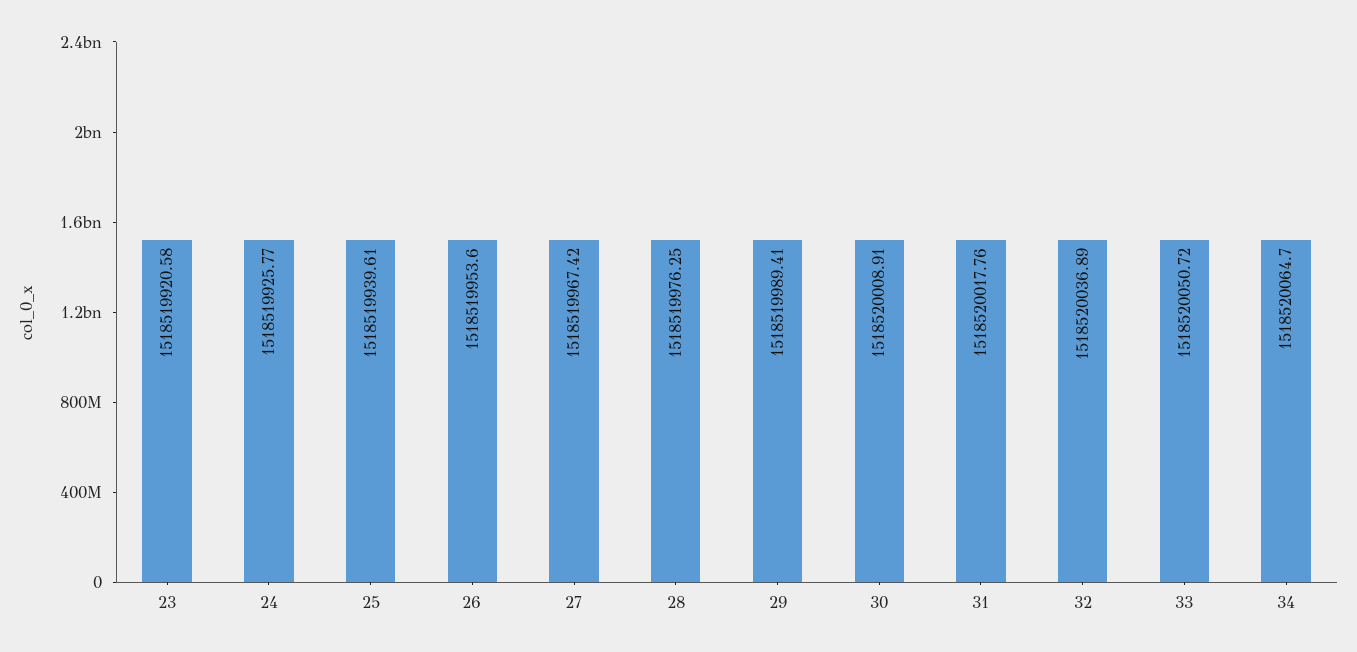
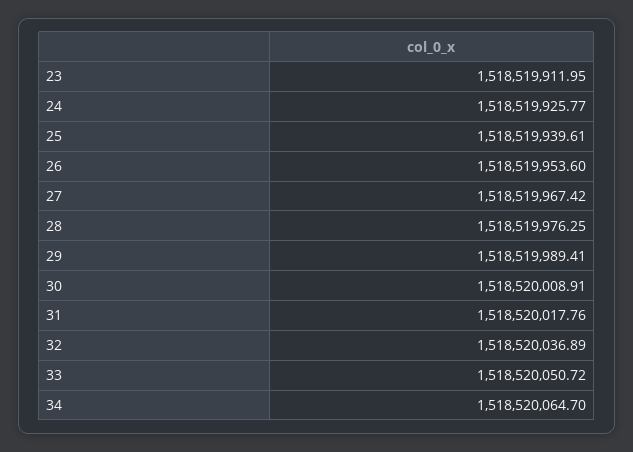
23: 1518519920.58 -> 1518519911.95

